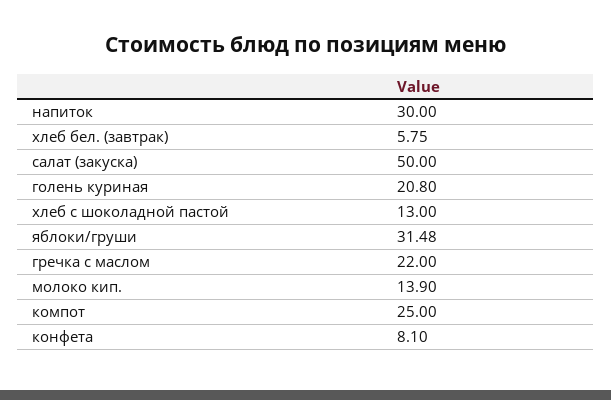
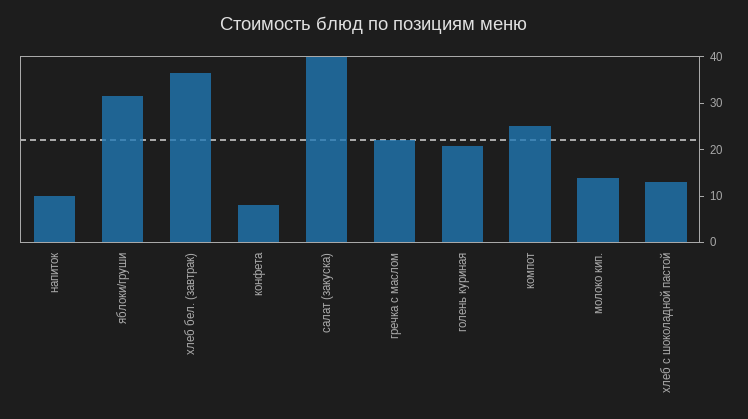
напиток: 30 -> 10
хлеб бел. (завтрак): 5.75 -> 36
салат (закуска): 50 -> 40

